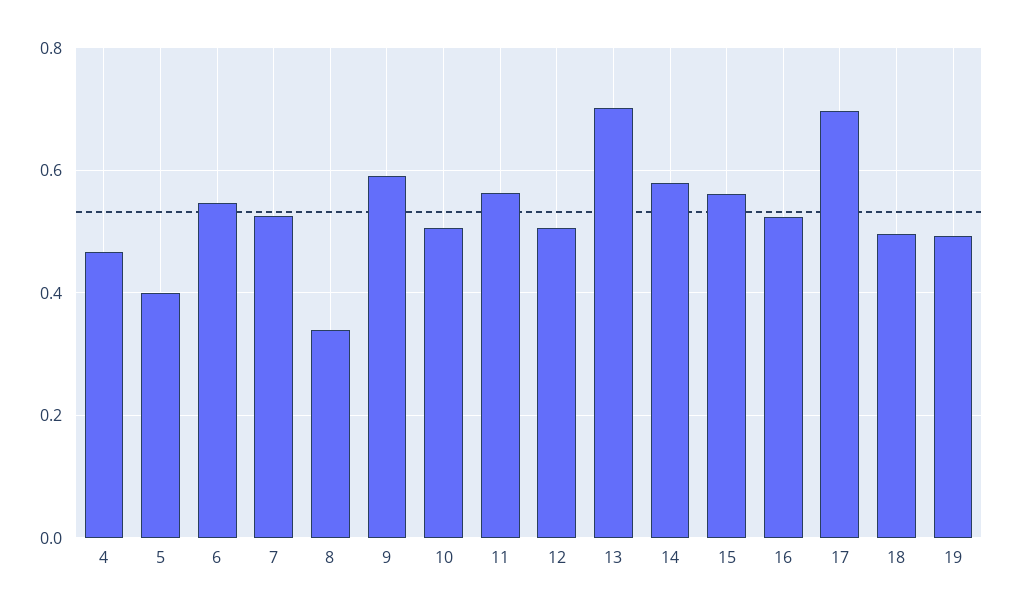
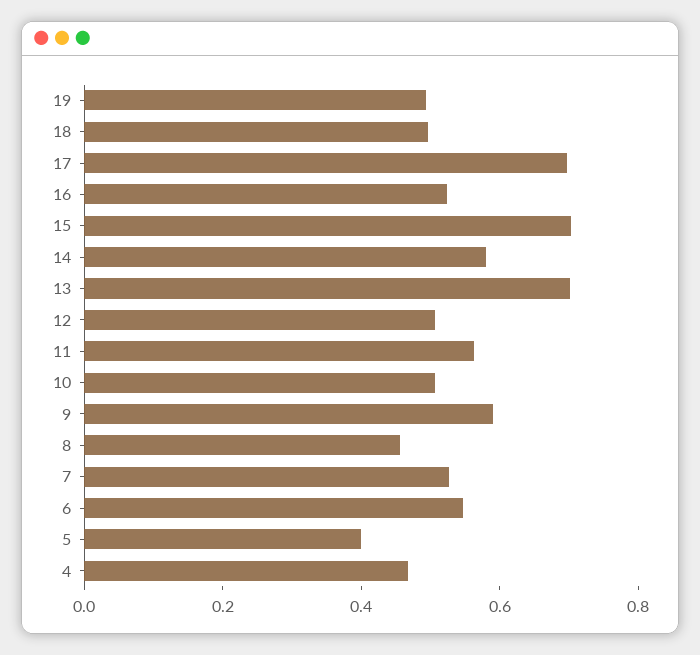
8: 0.34 -> 0.45
15: 0.56 -> 0.7

